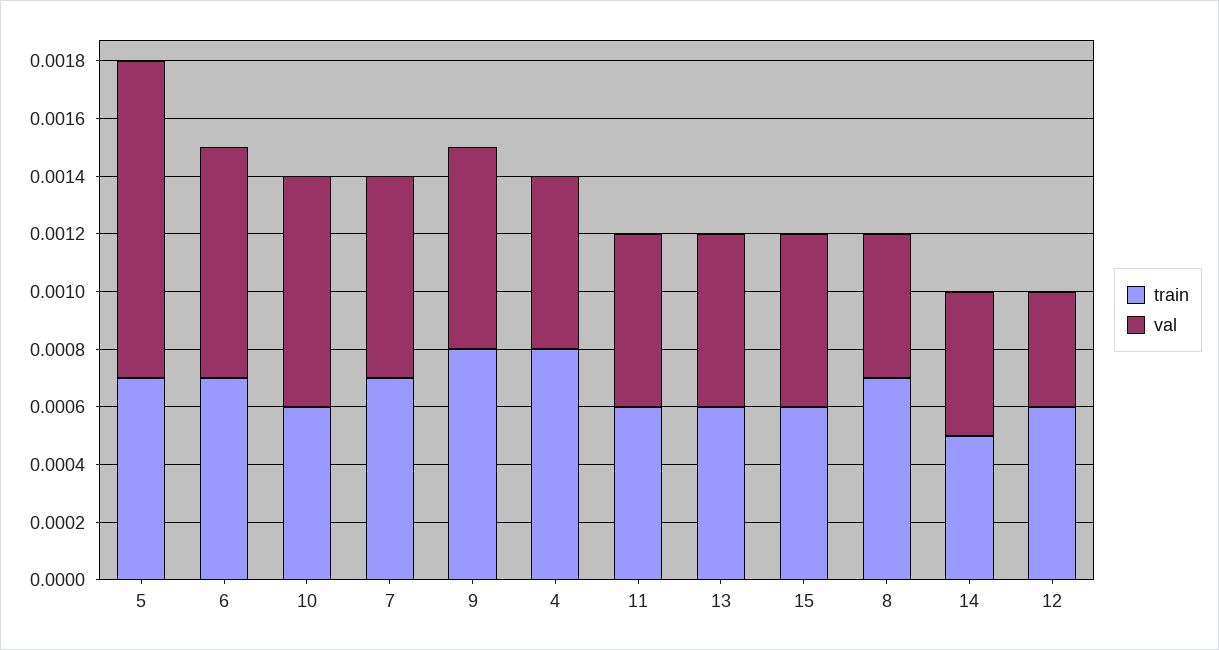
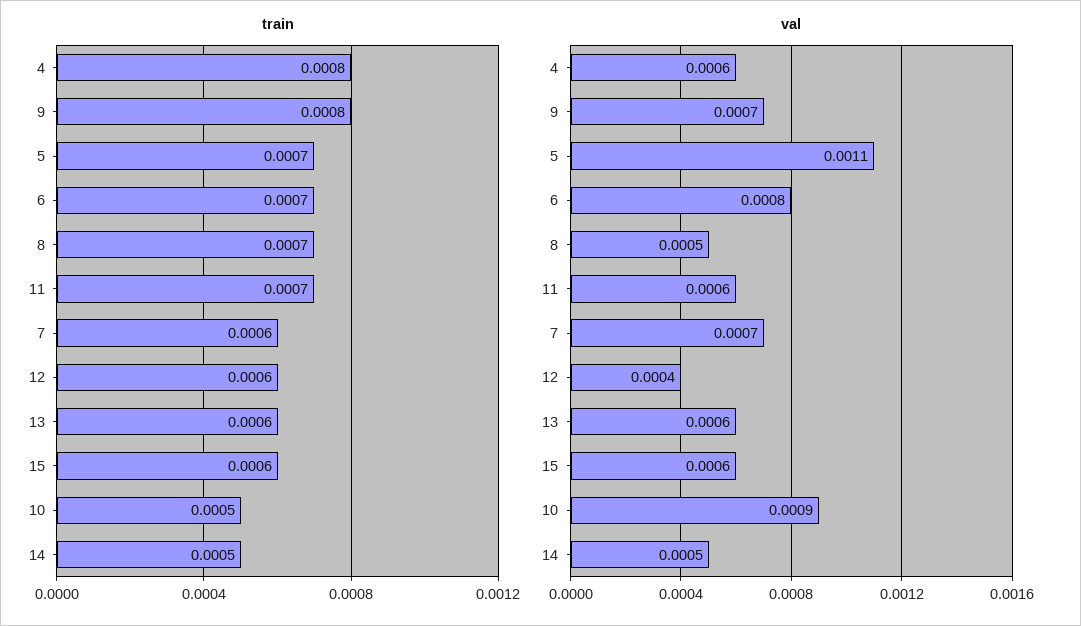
train, 10: 0.0006 -> 0.0005
val, 10: 0.0008 -> 0.0009
train, 7: 0.0007 -> 0.0006
train, 11: 0.0006 -> 0.0007

